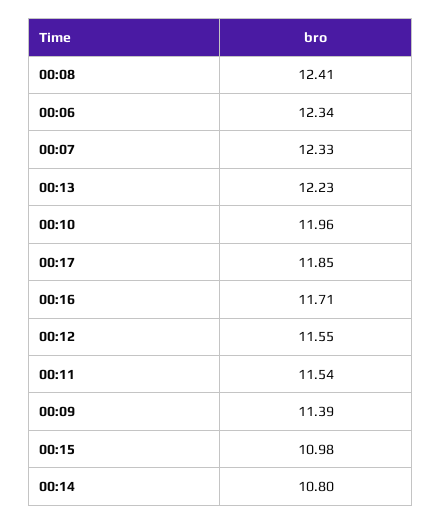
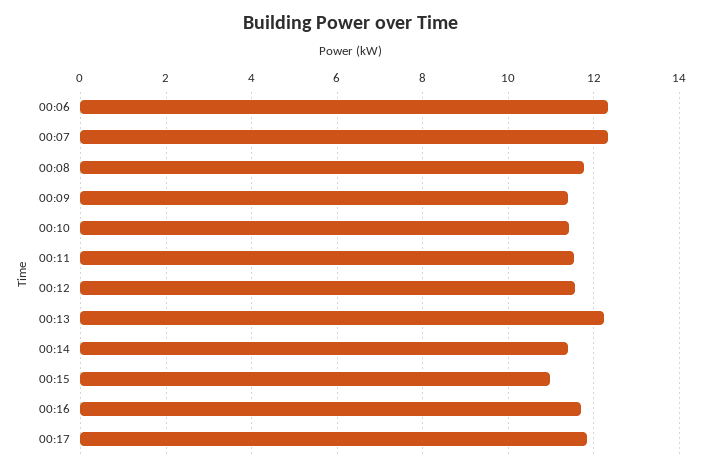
00:08: 12.41 -> 11.8
00:10: 11.96 -> 11.4
00:14: 10.8 -> 11.4

